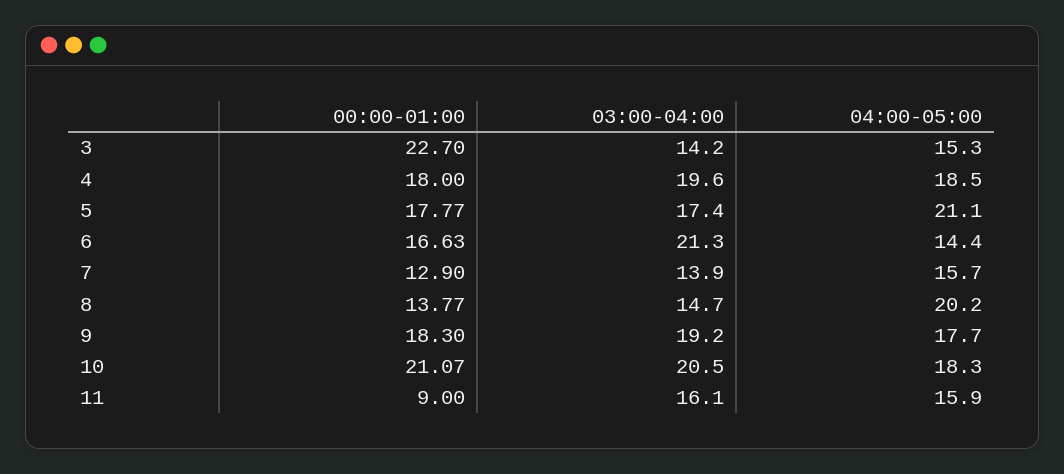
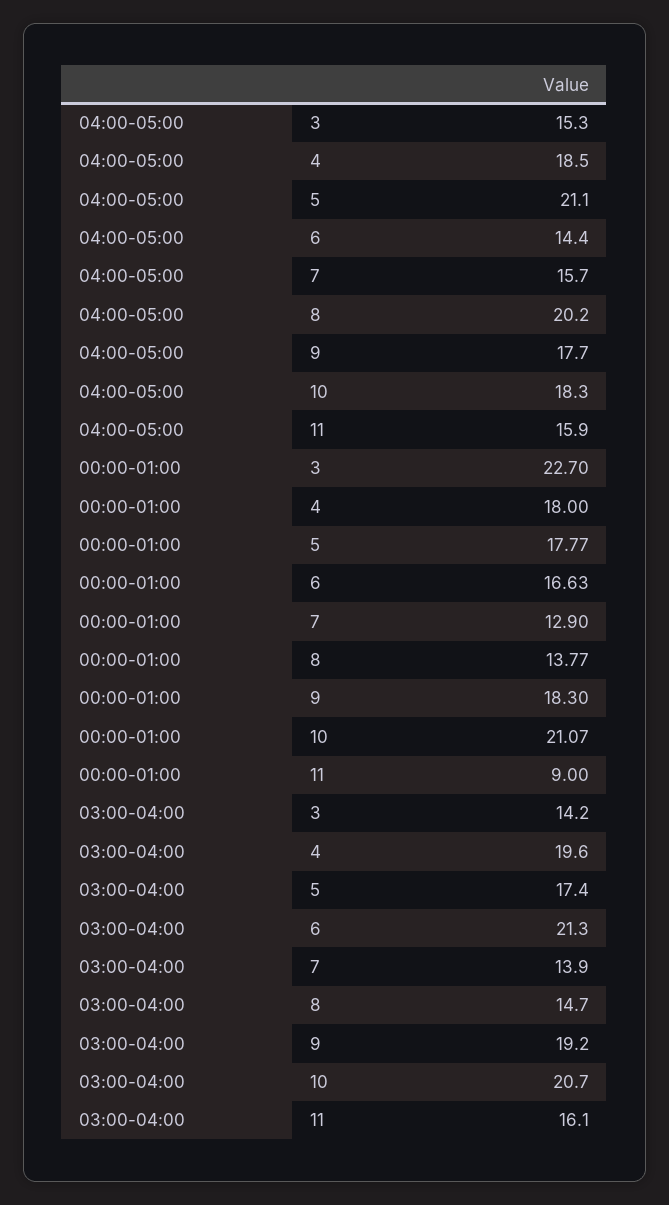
03:00-04:00, 10: 20.5 -> 20.7

